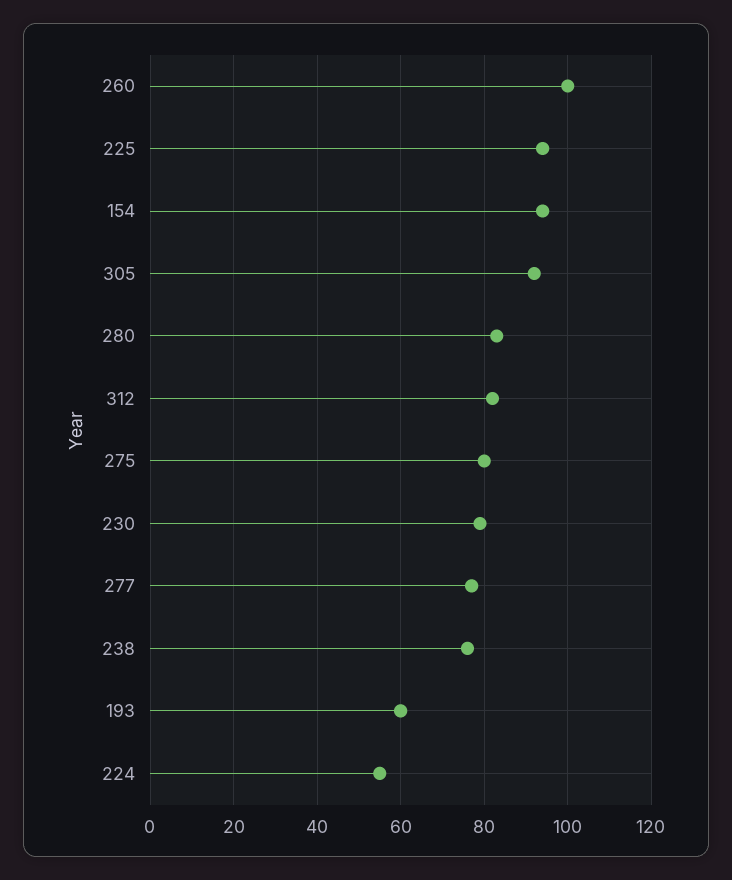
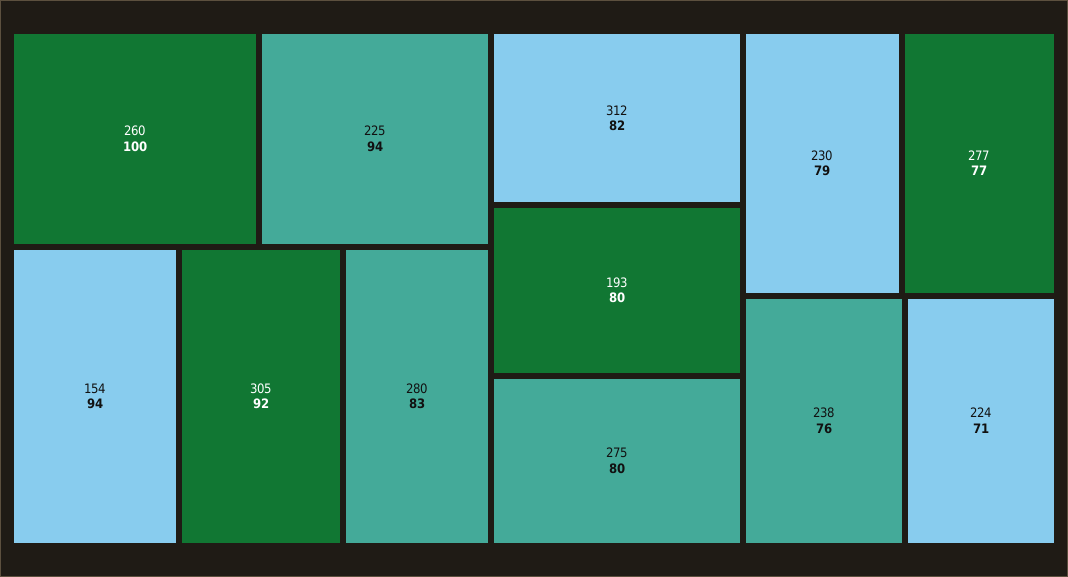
193: 60 -> 80
224: 55 -> 71

